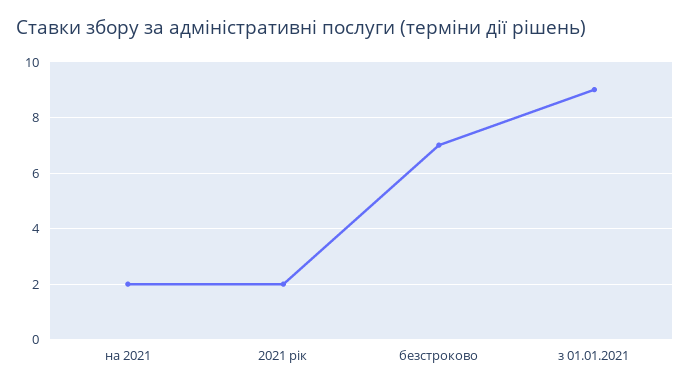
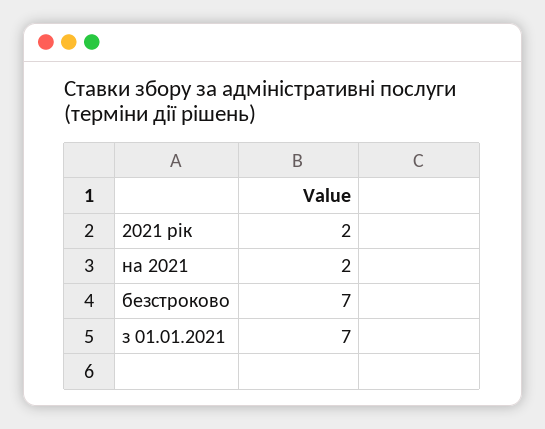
з 01.01.2021: 9 -> 7

